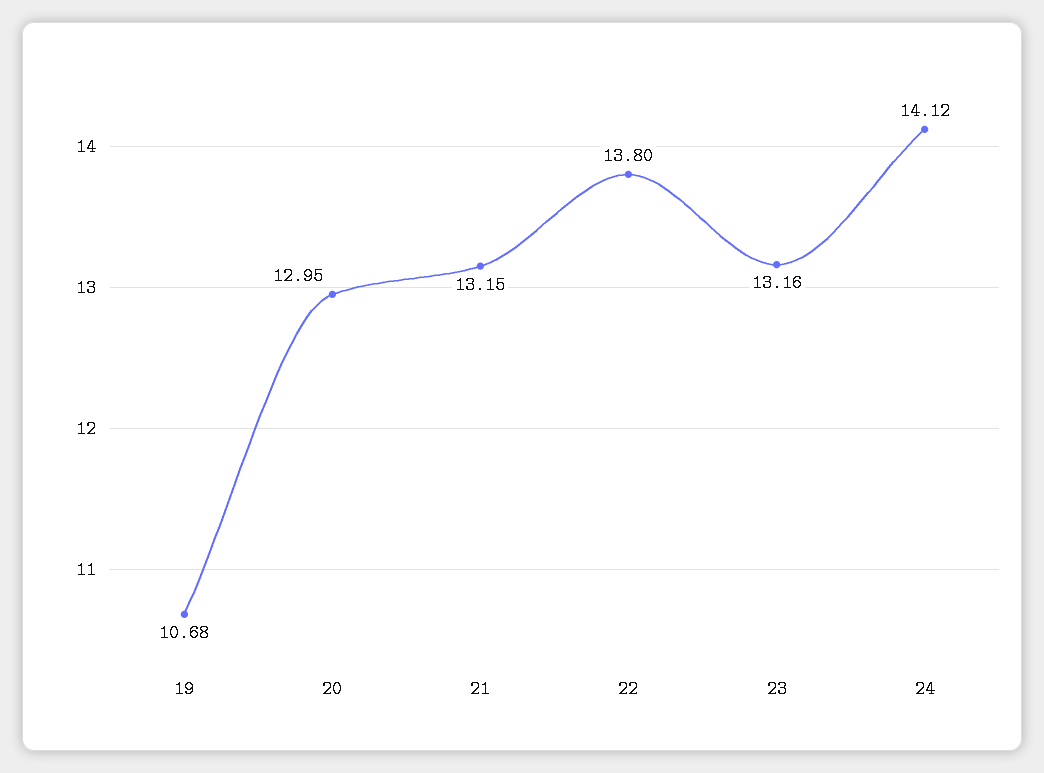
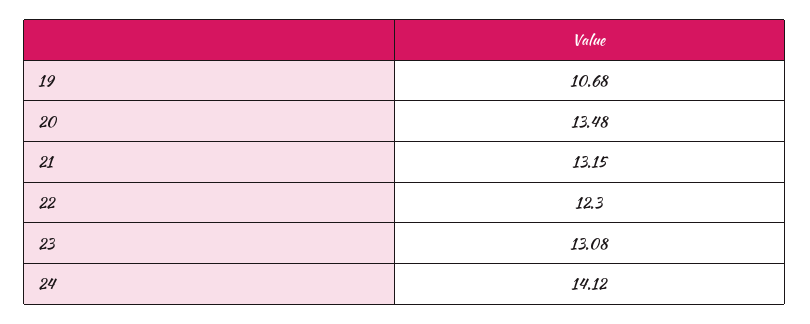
20: 12.95 -> 13.48
22: 13.8 -> 12.3
23: 13.16 -> 13.08

